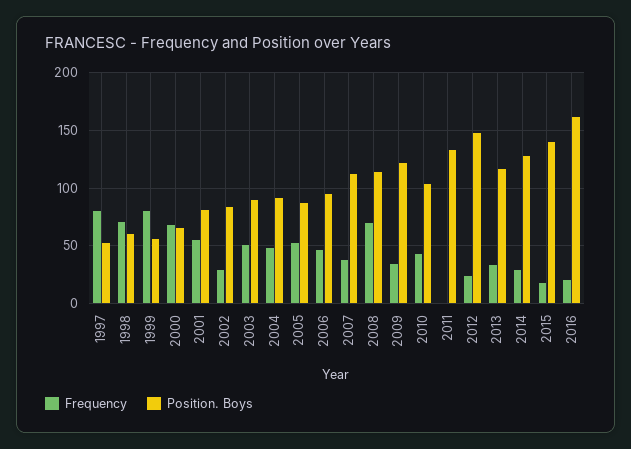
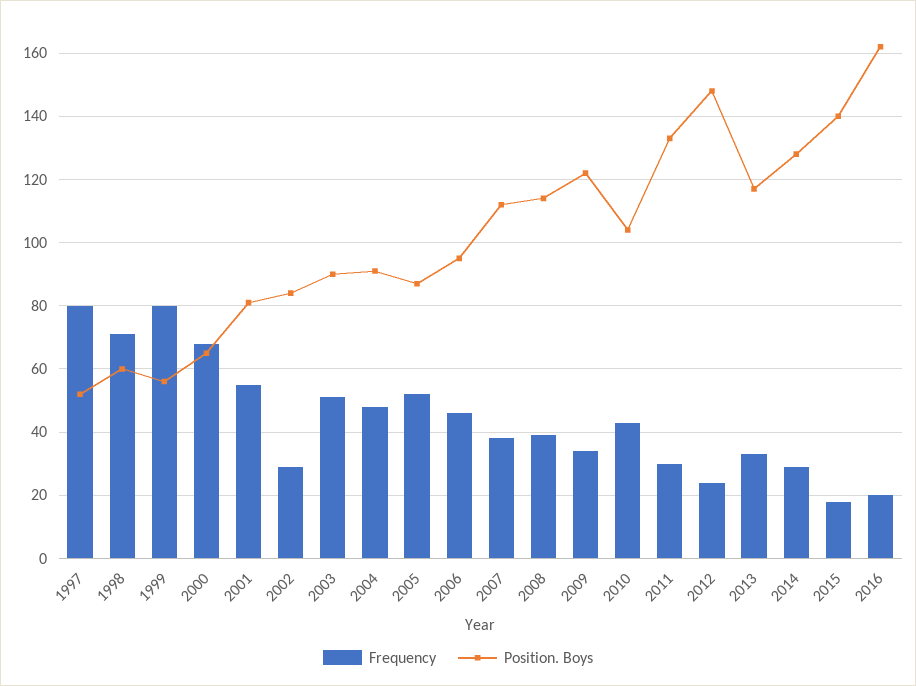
Frequency, 2008: 70 -> 40
Frequency, 2011: 0 -> 30

